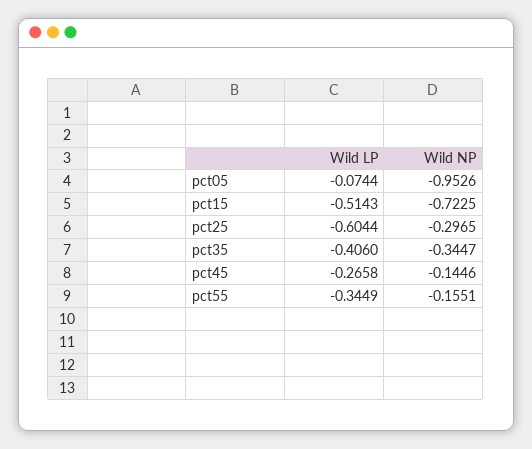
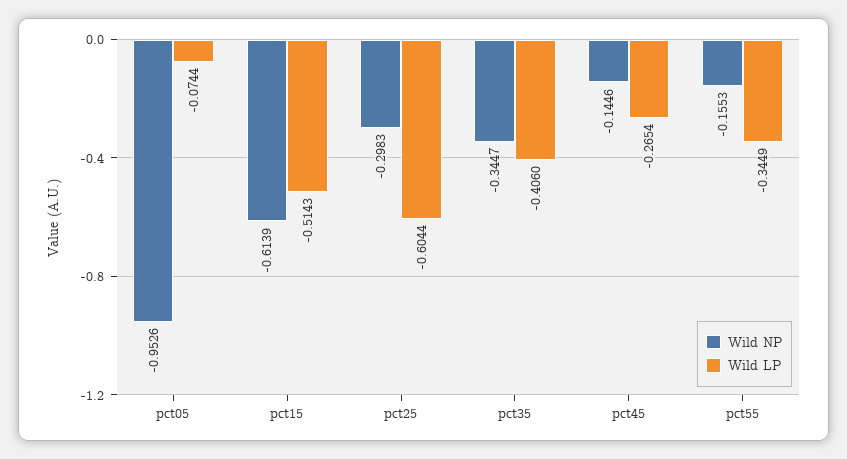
Wild NP, pct15: -0.7225 -> -0.6139
Wild NP, pct25: -0.2965 -> -0.2983
Wild LP, pct45: -0.2658 -> -0.2654
Wild NP, pct55: -0.1551 -> -0.1553

